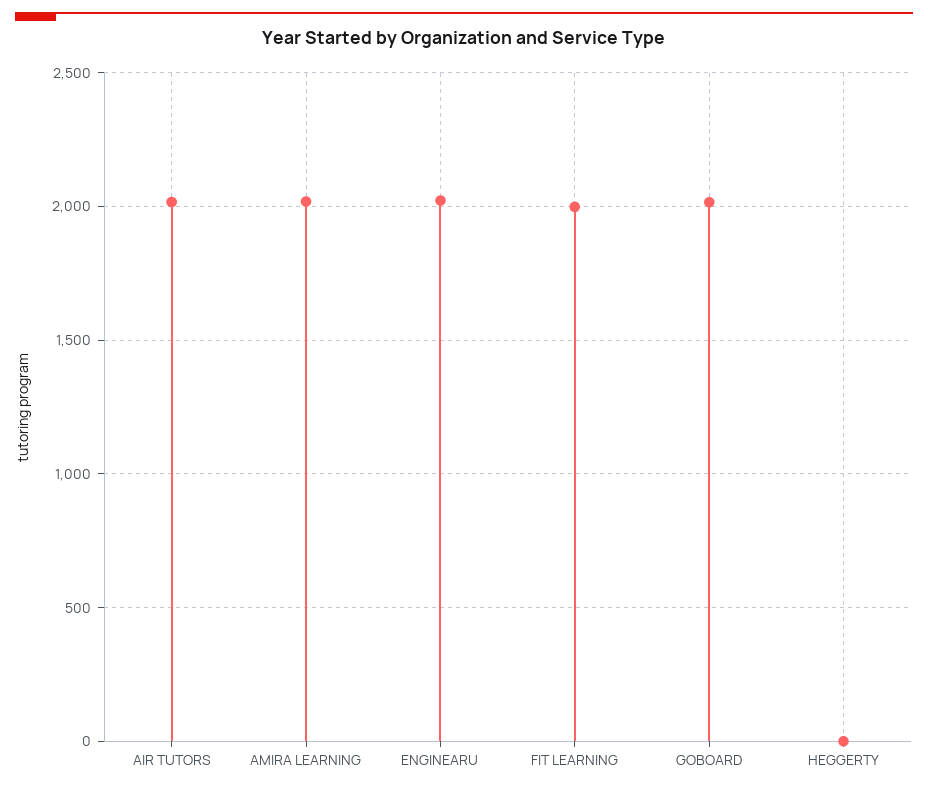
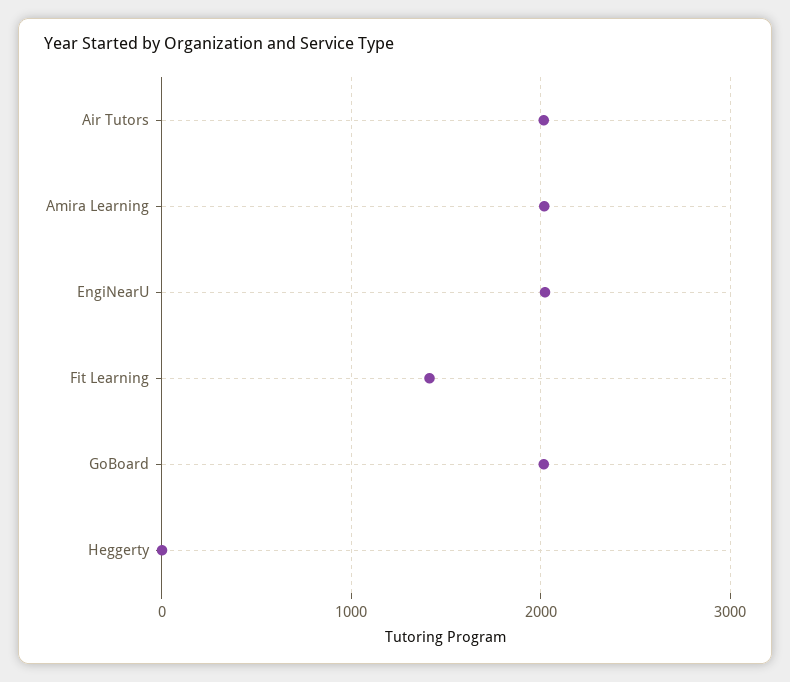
FIT LEARNING: 2000 -> 1400

